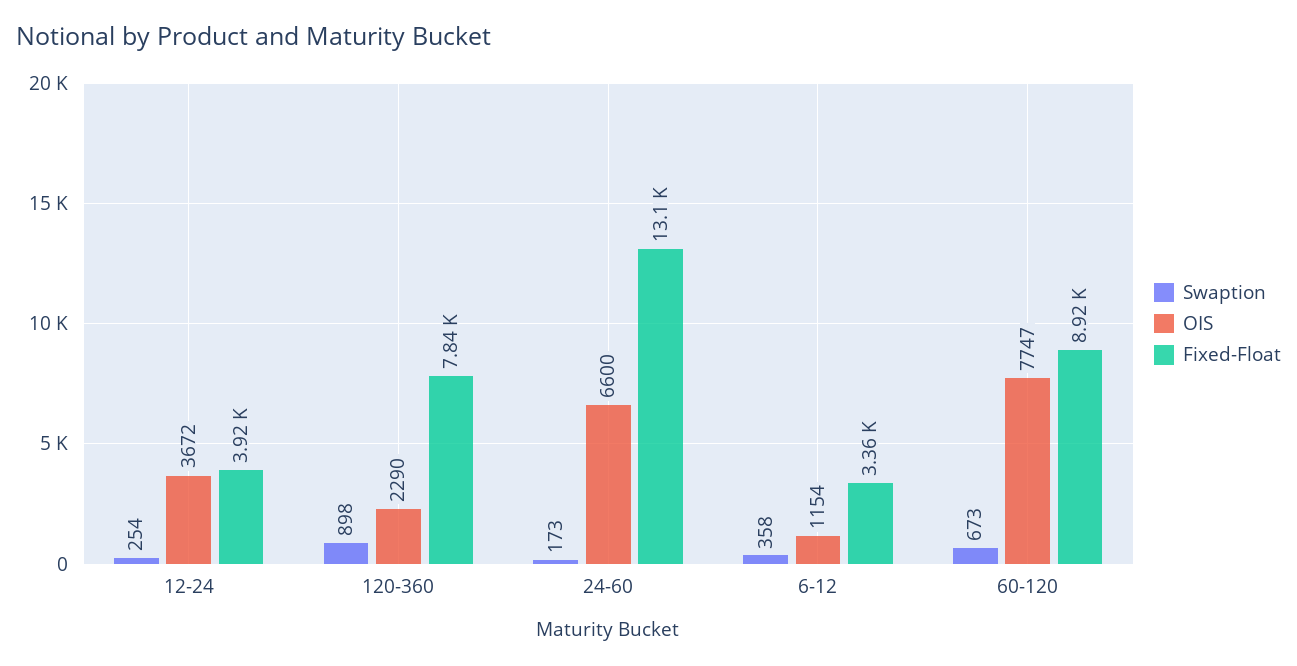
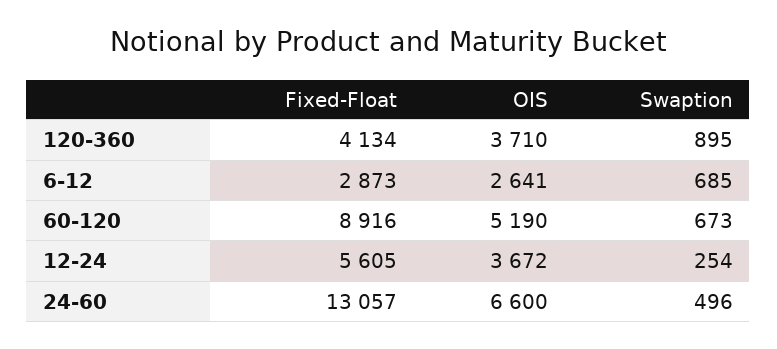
Fixed-Float, 12-24: 3920 -> 5605
Swaption, 120-360: 898 -> 895
OIS, 120-360: 2290 -> 3710
Fixed-Float, 120-360: 7840 -> 4134
Swaption, 24-60: 173 -> 496
Swaption, 6-12: 358 -> 685
OIS, 6-12: 1154 -> 2641
Fixed-Float, 6-12: 3360 -> 2873
OIS, 60-120: 7747 -> 5190

